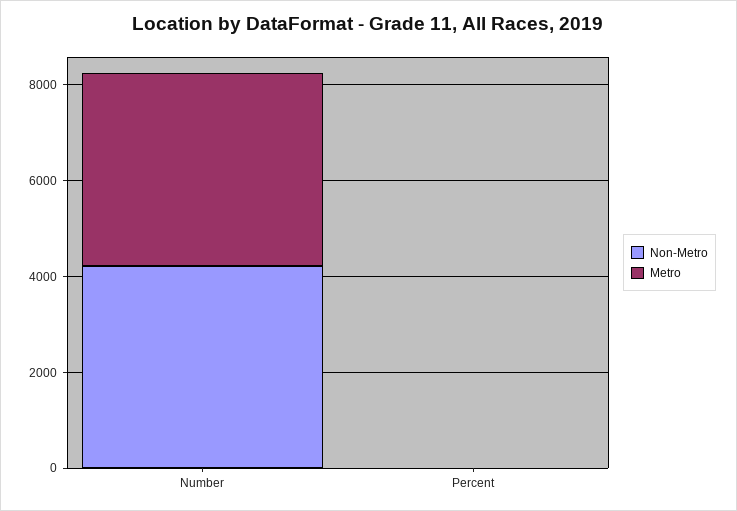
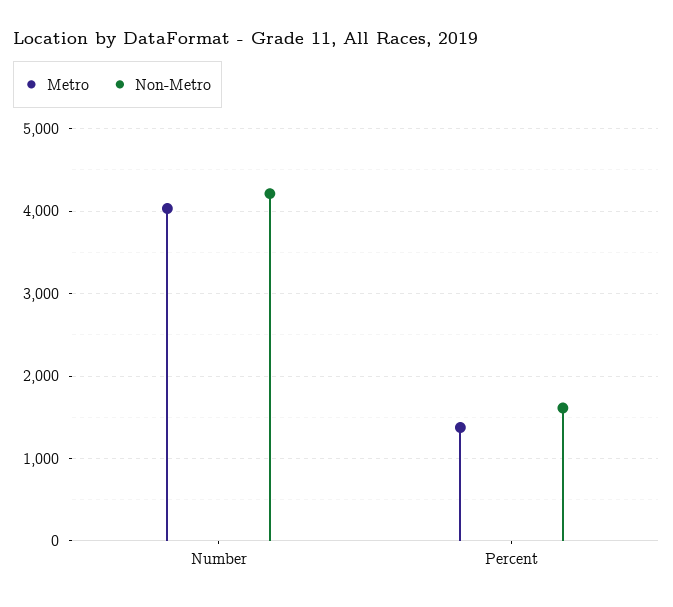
Non-Metro, Percent: 0 -> 1600
Metro, Percent: 0 -> 1400

